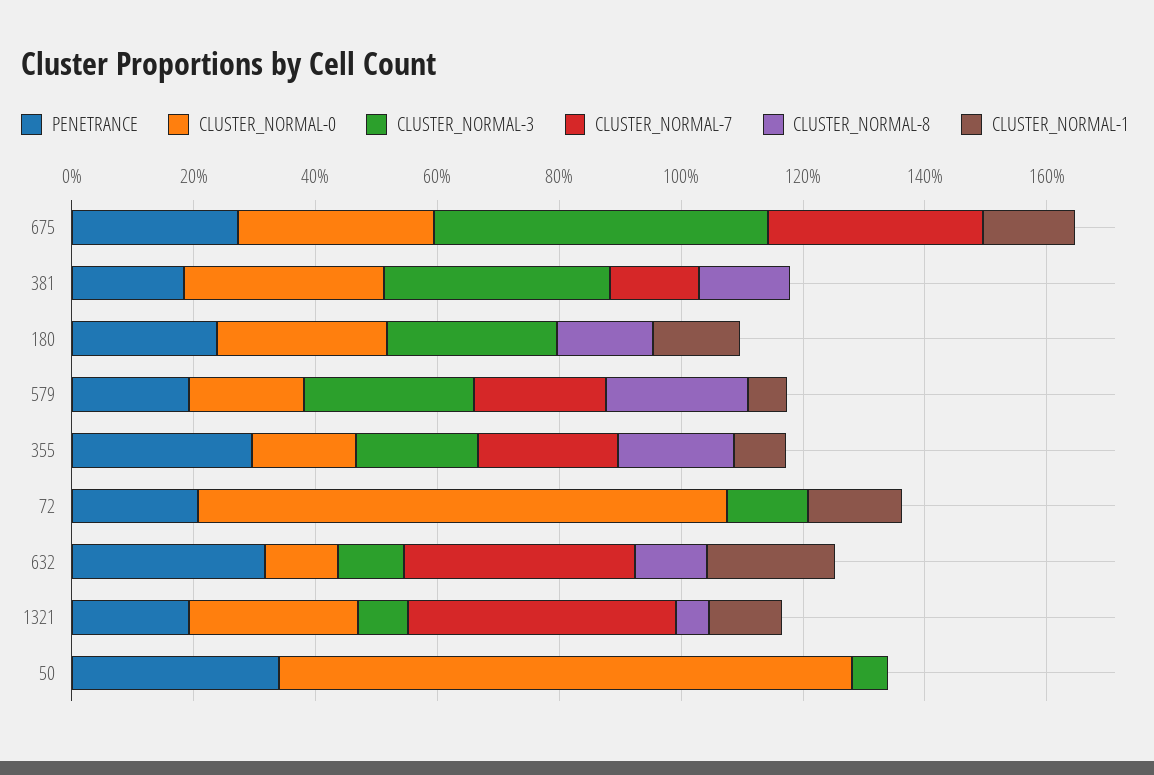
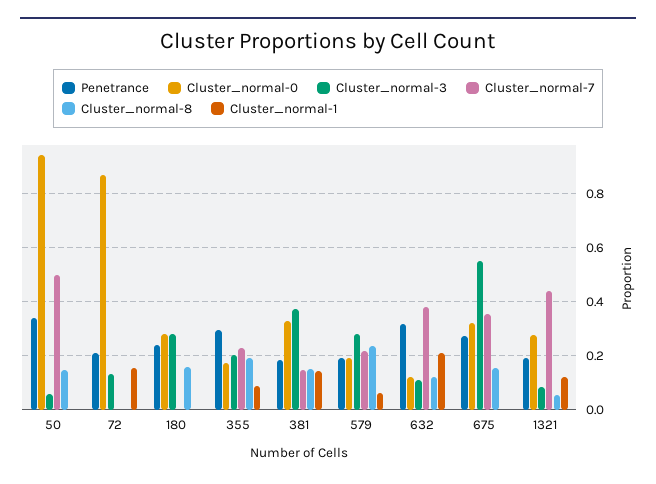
CLUSTER_NORMAL-8, 675: 0 -> 0.15
CLUSTER_NORMAL-1, 675: 0.15 -> 0
CLUSTER_NORMAL-1, 381: 0 -> 0.15
CLUSTER_NORMAL-1, 180: 0.15 -> 0
CLUSTER_NORMAL-7, 50: 0 -> 0.5
CLUSTER_NORMAL-8, 50: 0 -> 0.15

